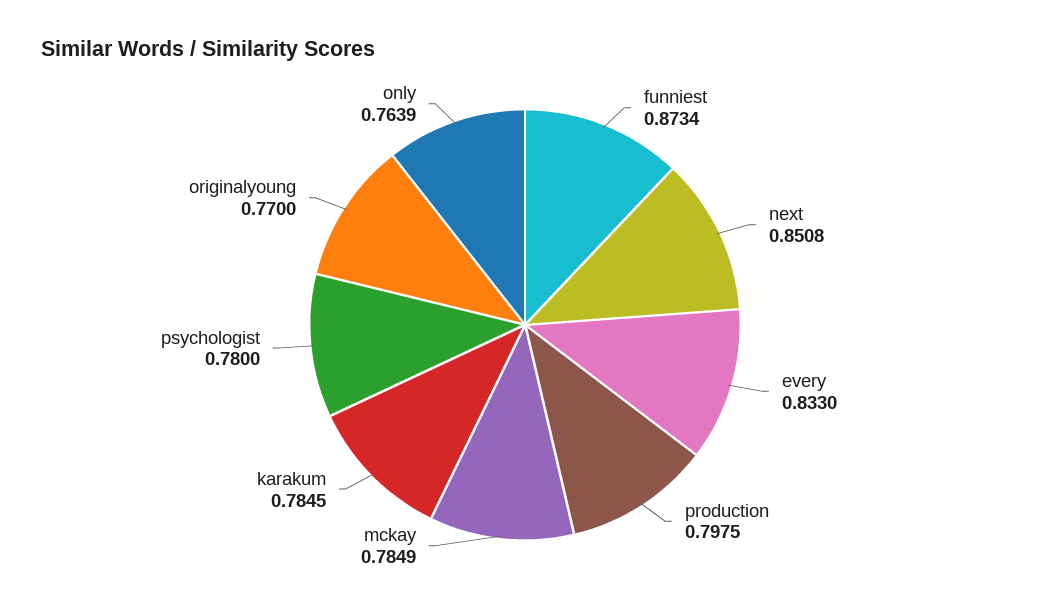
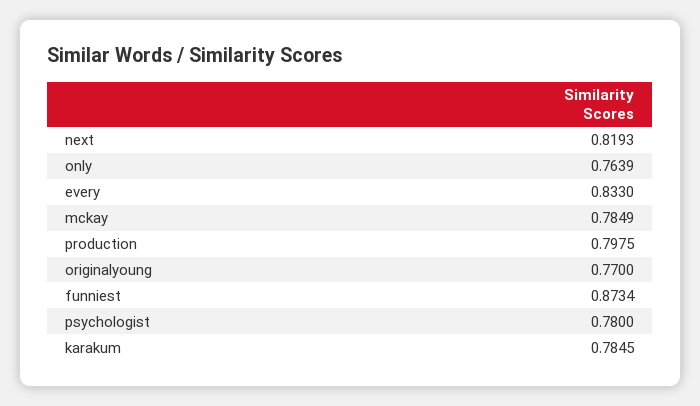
next: 0.8508 -> 0.8193

